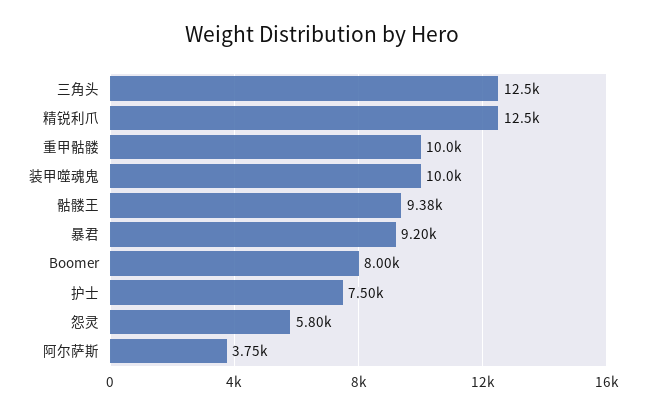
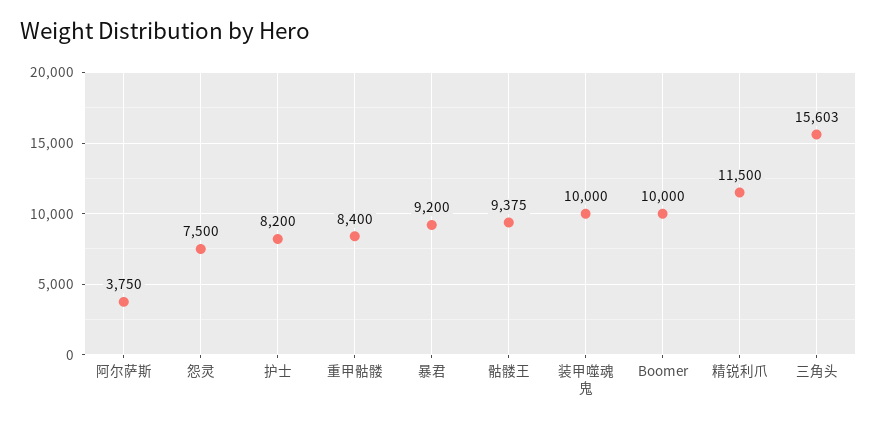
三角头: 12500 -> 15603
精锐利爪: 12500 -> 11500
重甲骷髅: 10000 -> 8400
Boomer: 8000 -> 10000
护士: 7500 -> 8200
怨灵: 5800 -> 7500

